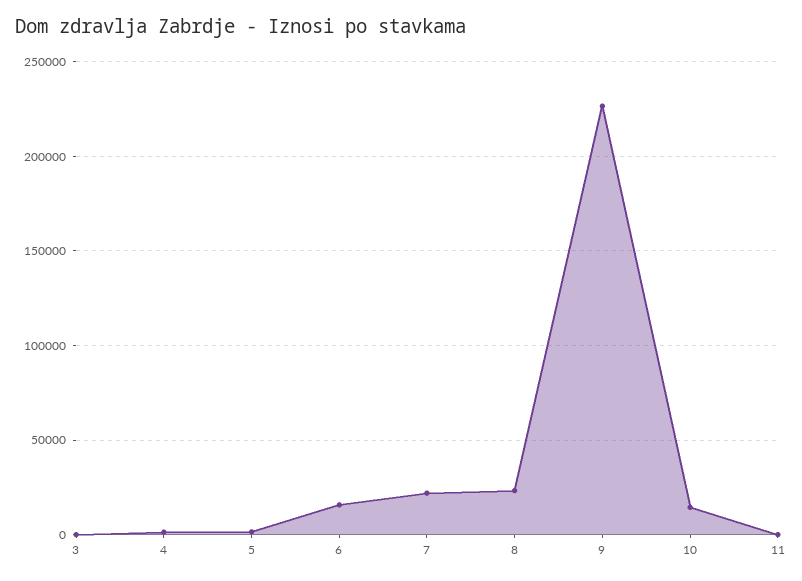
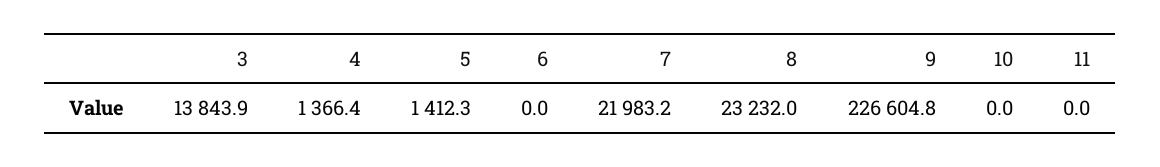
3: 0 -> 13843.9
6: 15000 -> 0
10: 15000 -> 0

